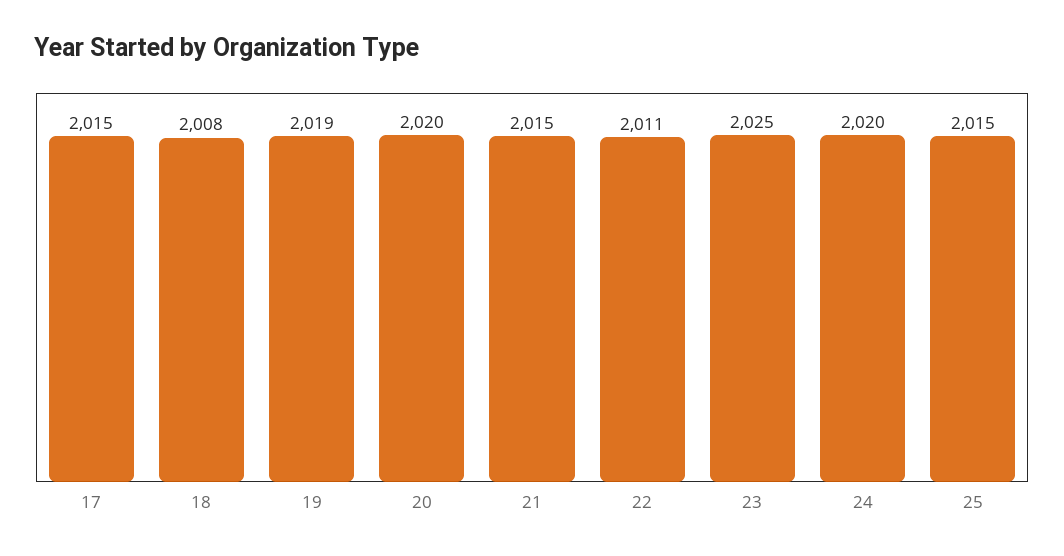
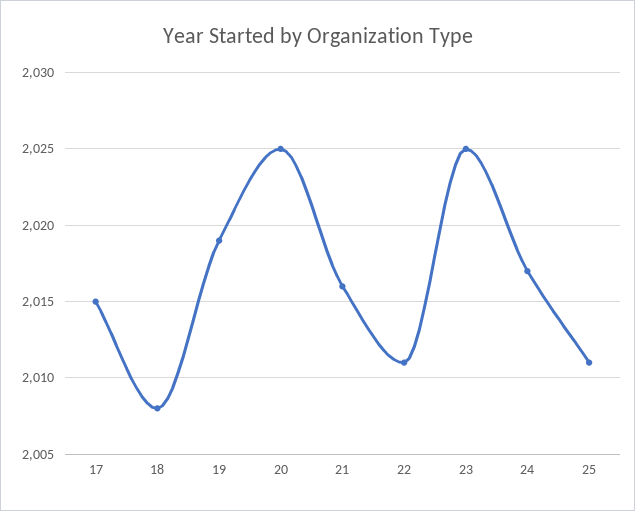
20: 2020 -> 2025
21: 2015 -> 2016
24: 2020 -> 2017
25: 2015 -> 2011

